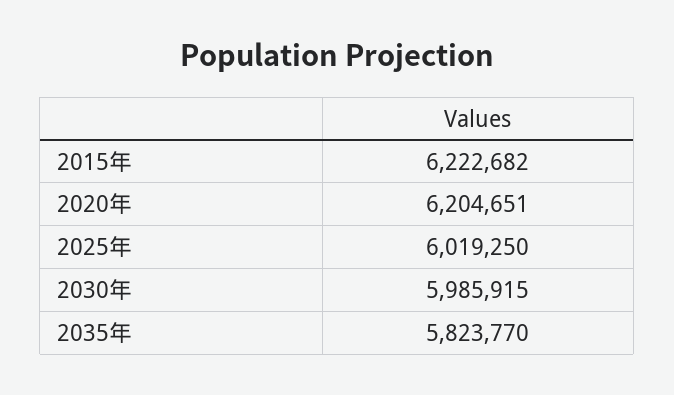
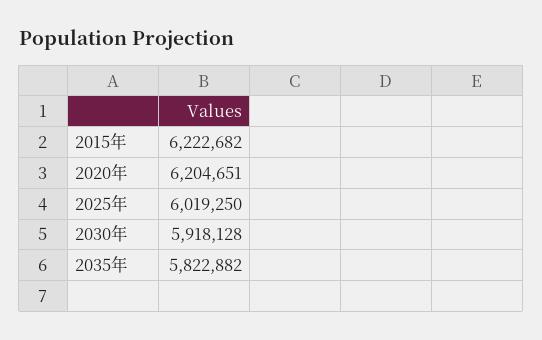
2030年: 5985915 -> 5918128
2035年: 5823770 -> 5822882

